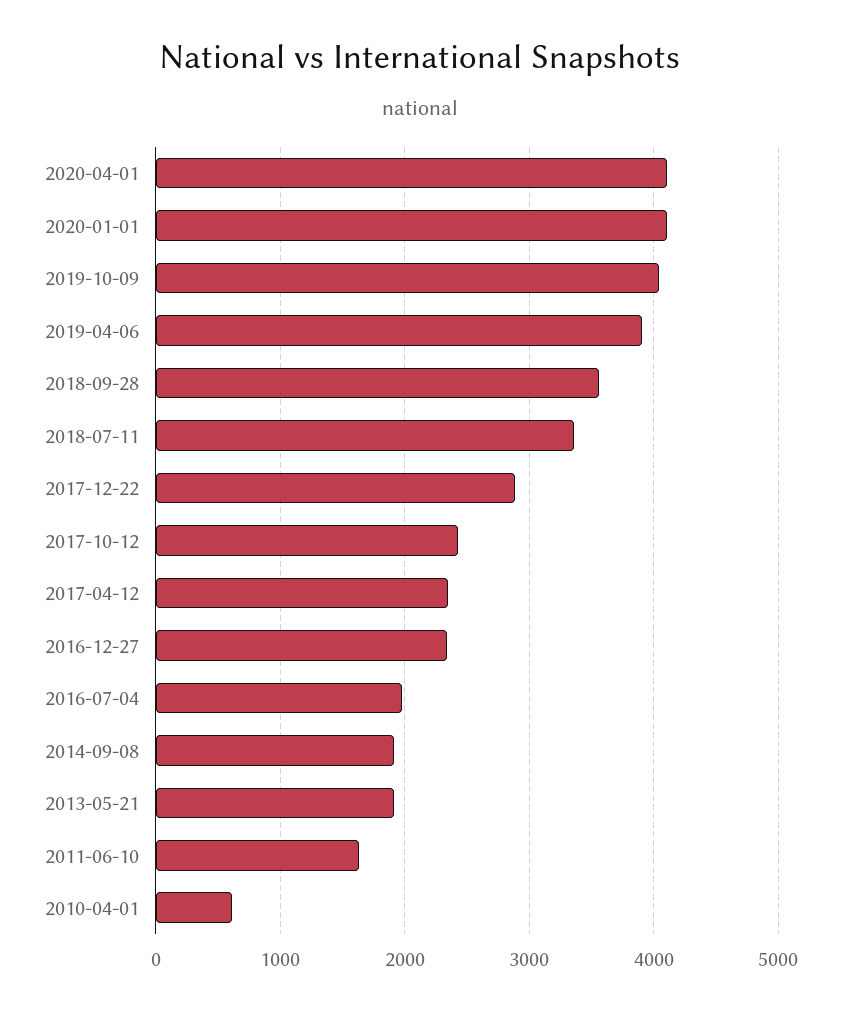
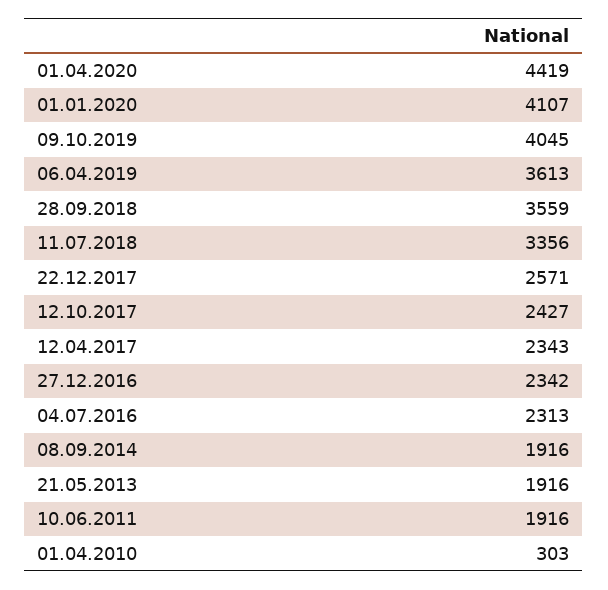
2020-04-01: 4100 -> 4419
2019-04-06: 3900 -> 3613
2017-12-22: 2900 -> 2571
2016-07-04: 2000 -> 2313
2011-06-10: 1600 -> 1916
2010-04-01: 600 -> 303

